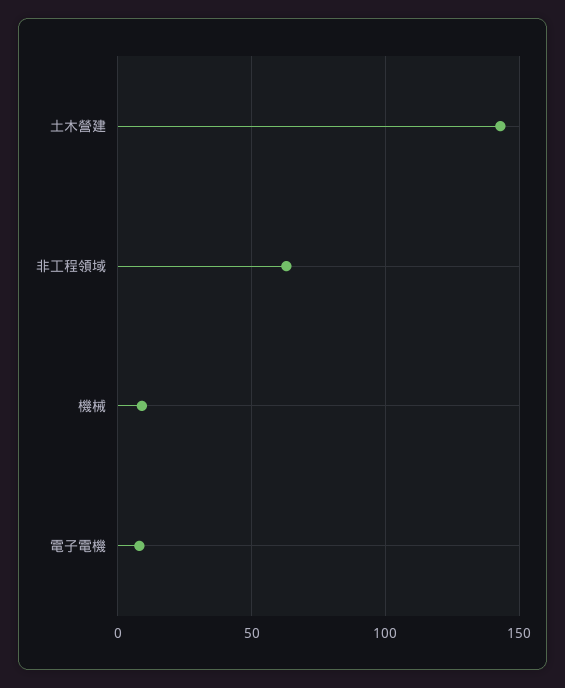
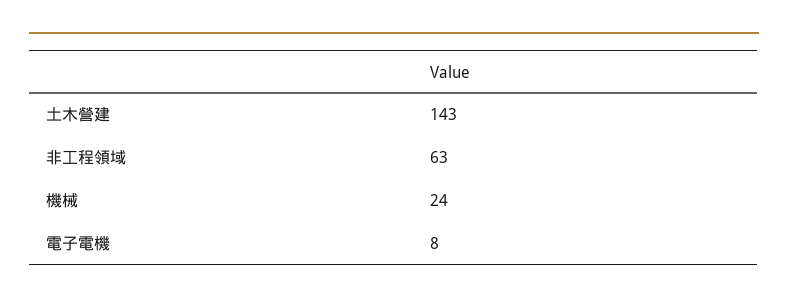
機械: 10 -> 24

